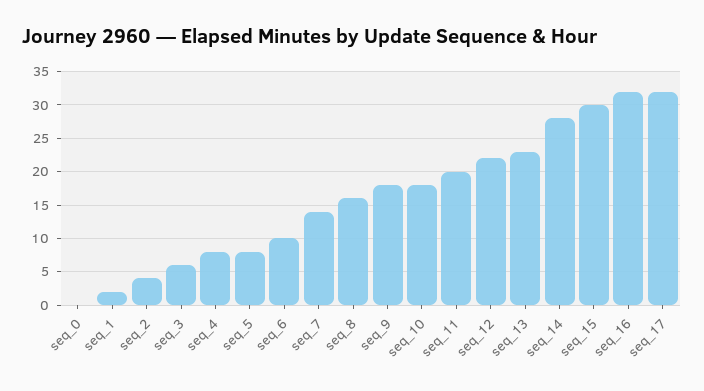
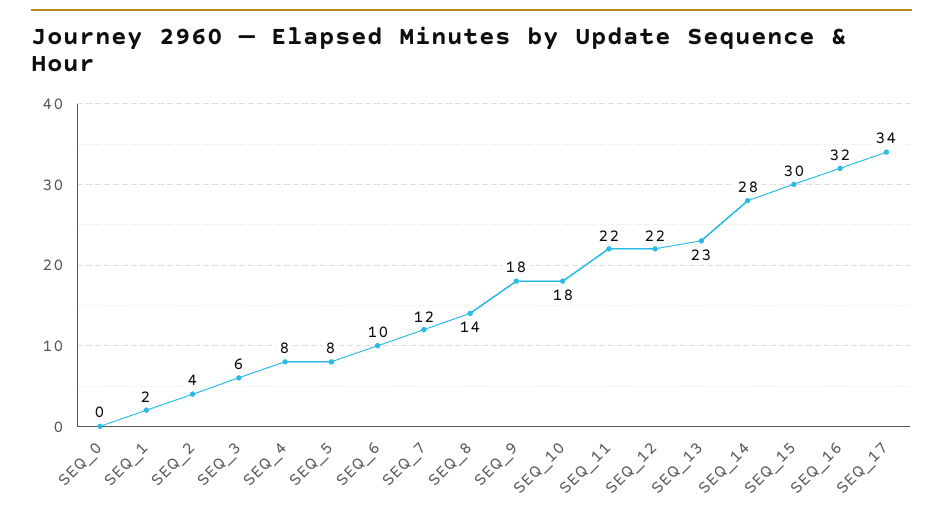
seq_7: 14 -> 12
seq_8: 16 -> 14
seq_11: 20 -> 22
seq_17: 32 -> 34

